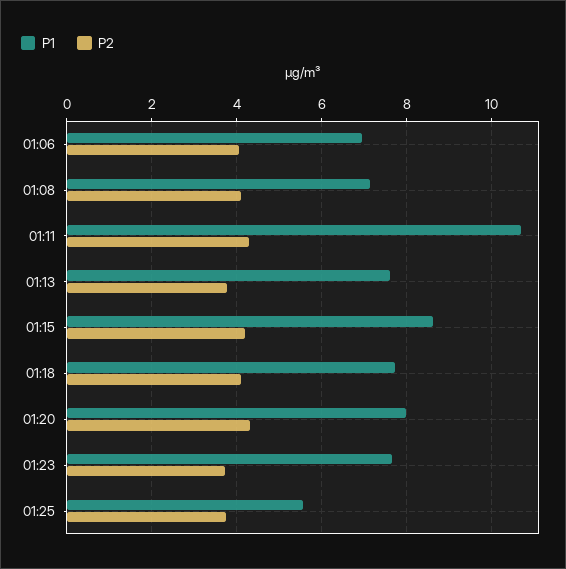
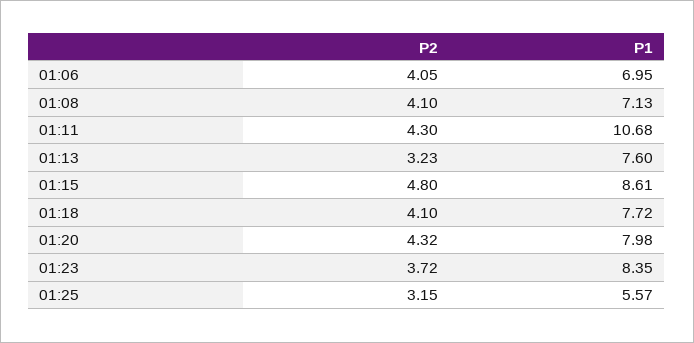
P2, 01:13: 3.8 -> 3.23
P2, 01:15: 4.2 -> 4.8
P1, 01:23: 7.6 -> 8.35
P2, 01:25: 3.8 -> 3.15

